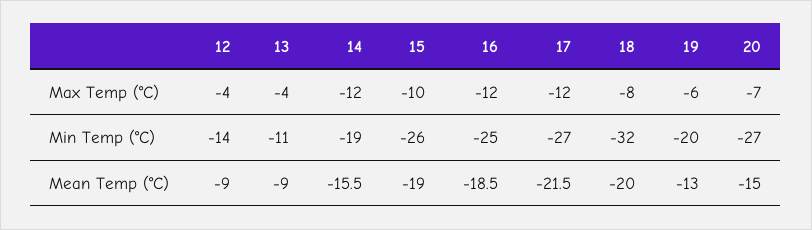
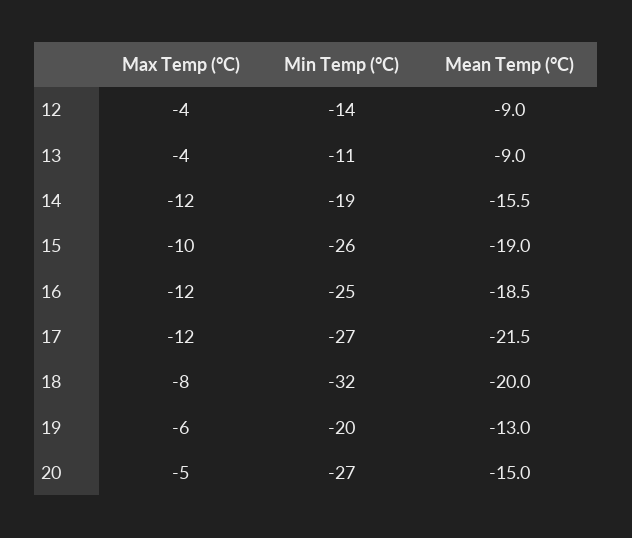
20, Max Temp (°C): -7 -> -5

